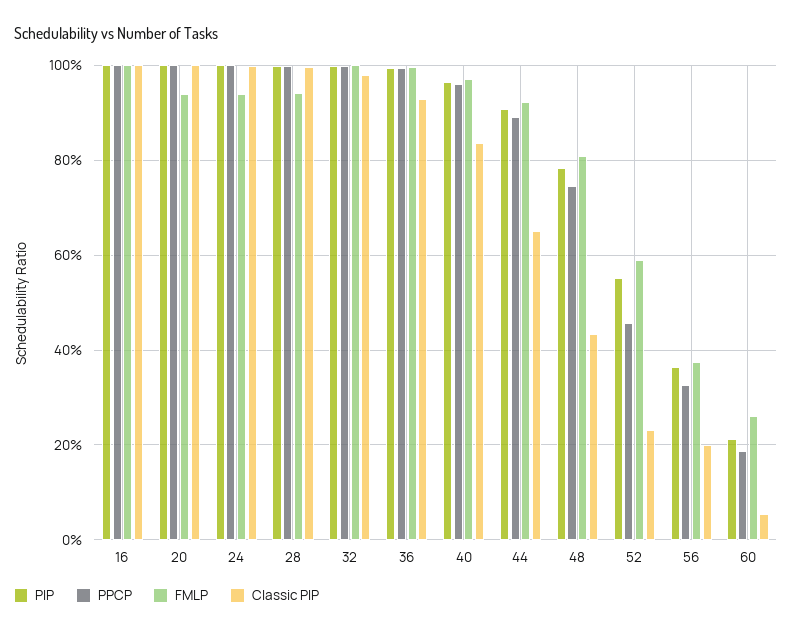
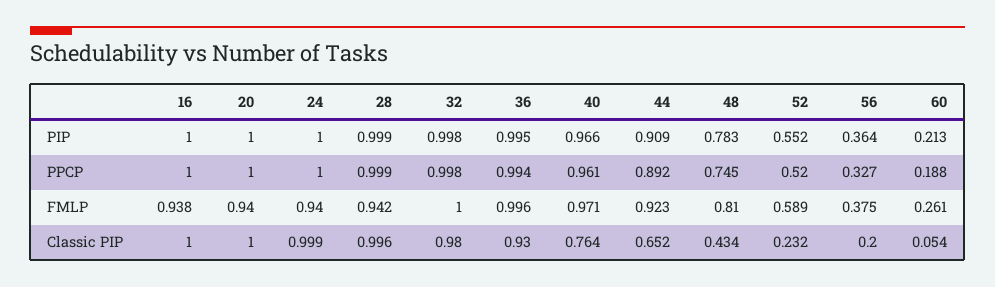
FMLP, 16: 1 -> 0.938
Classic PIP, 40: 0.84 -> 0.764
PPCP, 52: 0.46 -> 0.52

